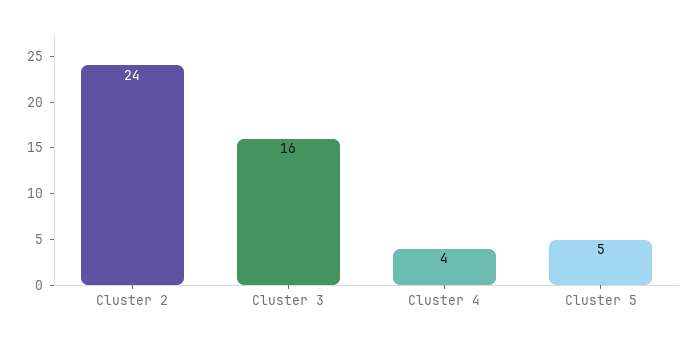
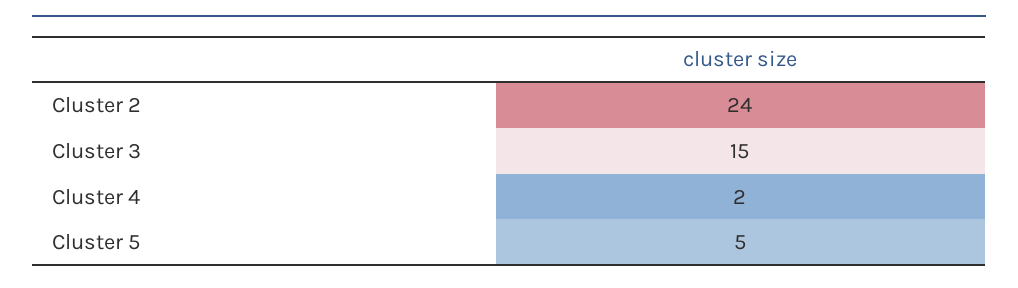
Cluster 3: 16 -> 15
Cluster 4: 4 -> 2

